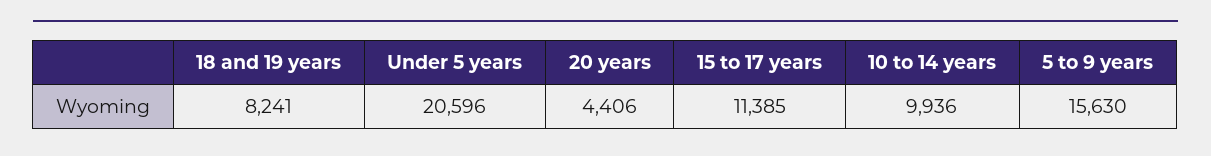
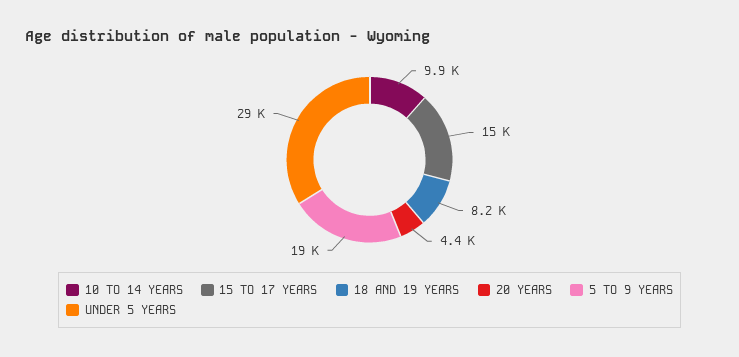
Under 5 years: 20596 -> 29000
15 to 17 years: 11385 -> 15000
5 to 9 years: 15630 -> 19000

